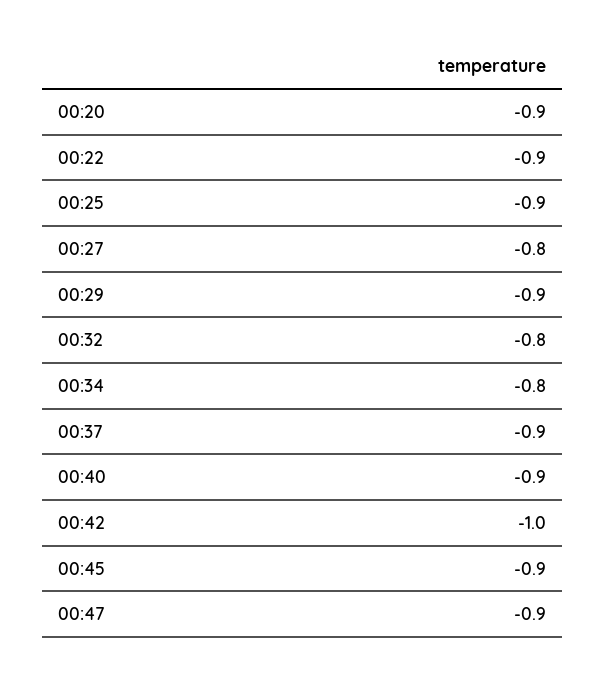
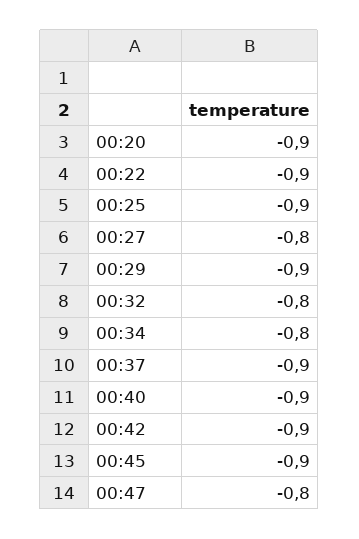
00:42: -1 -> -0.9
00:47: -0.9 -> -0.8

